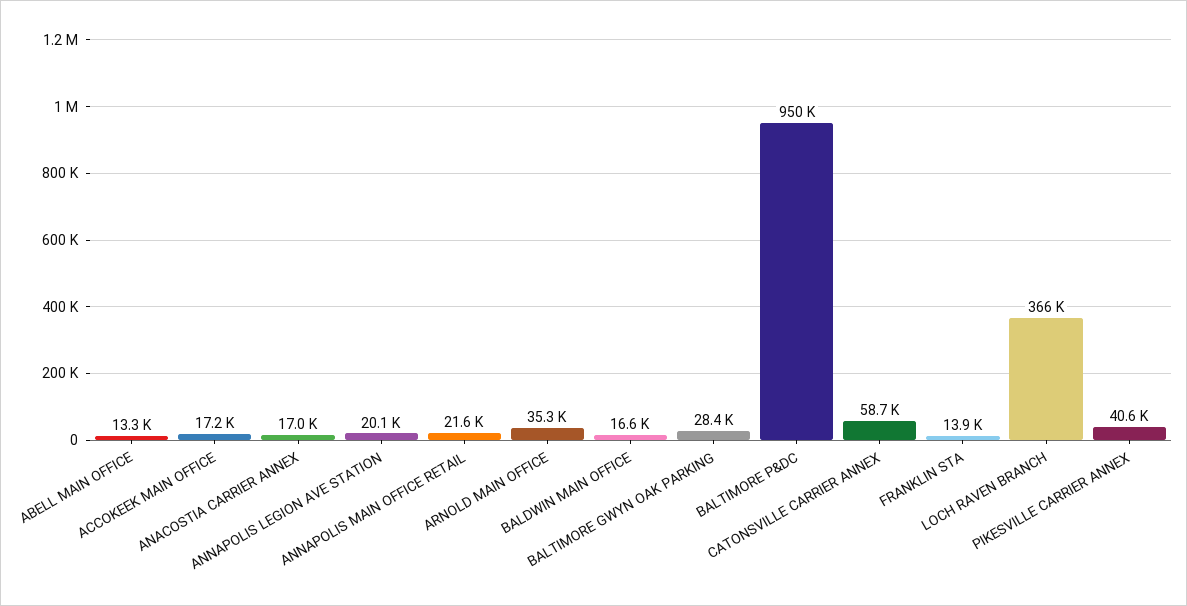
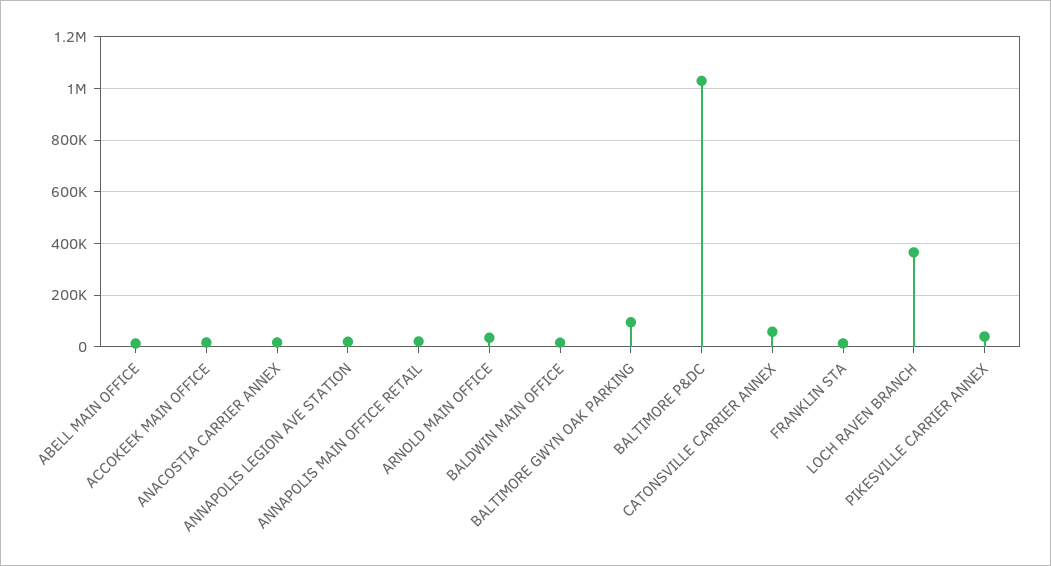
BALTIMORE GWYN OAK PARKING: 28400 -> 100000
BALTIMORE P&DC: 950000 -> 1025000

